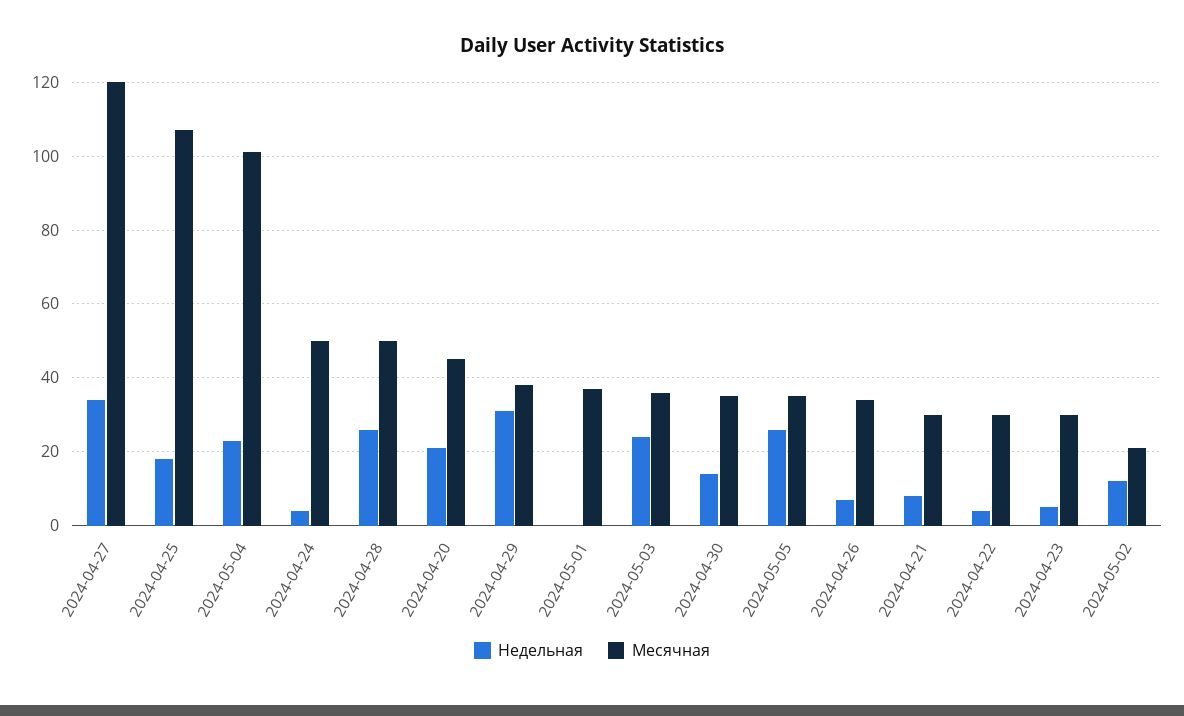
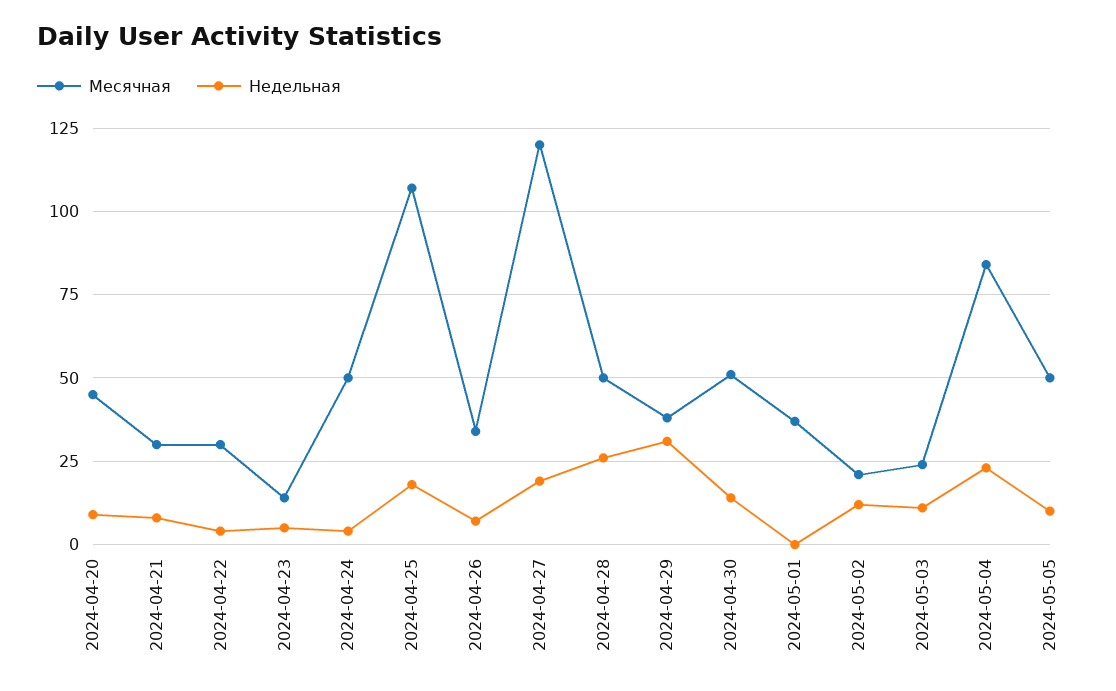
Недельная, 2024-04-27: 35 -> 20
Месячная, 2024-05-04: 100 -> 85
Недельная, 2024-04-20: 20 -> 10
Недельная, 2024-05-03: 25 -> 10
Месячная, 2024-05-03: 35 -> 25
Месячная, 2024-04-30: 35 -> 50
Недельная, 2024-05-05: 25 -> 10
Месячная, 2024-05-05: 35 -> 50
Месячная, 2024-04-23: 30 -> 15

